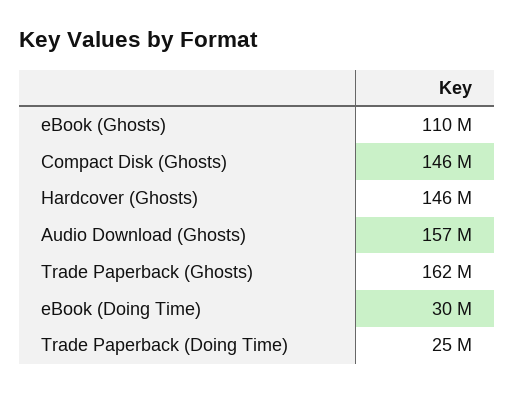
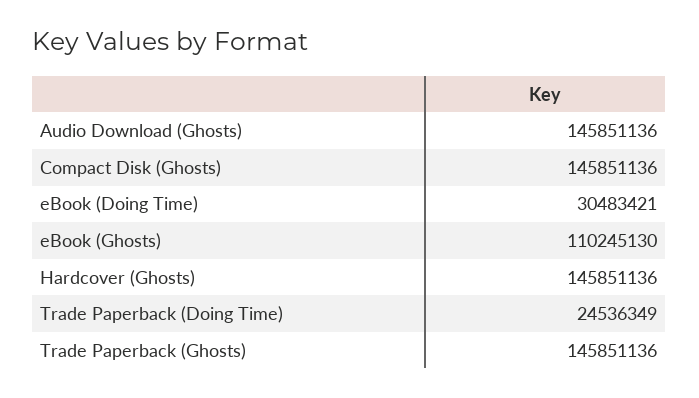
Audio Download (Ghosts): 157000000 -> 145851136
Trade Paperback (Ghosts): 162000000 -> 145851136

